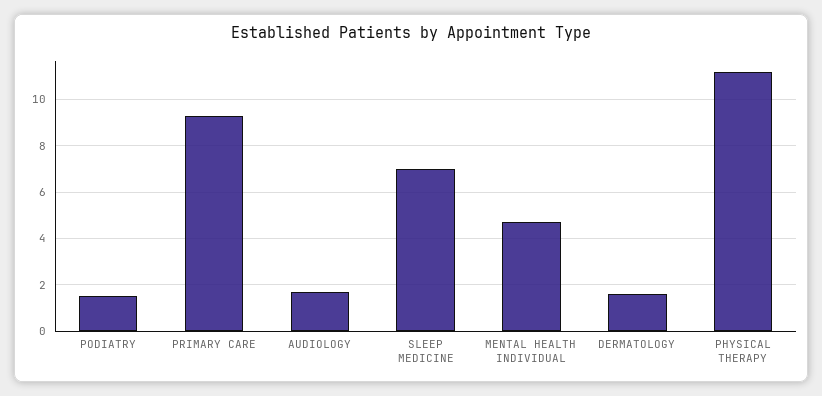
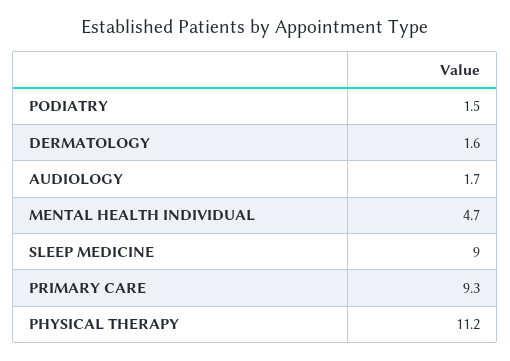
SLEEP MEDICINE: 7 -> 9

